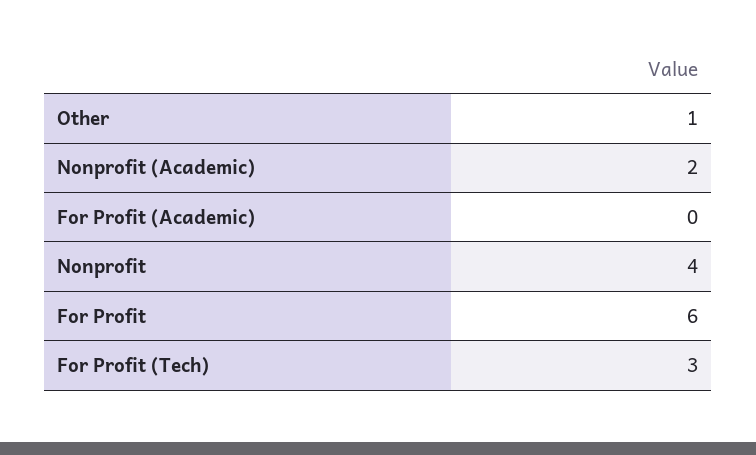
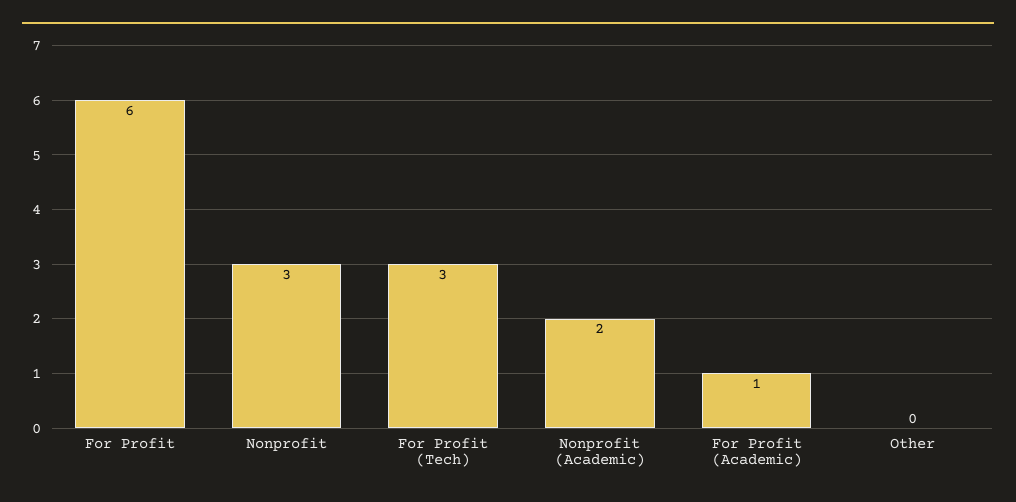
Other: 1 -> 0
For Profit (Academic): 0 -> 1
Nonprofit: 4 -> 3

